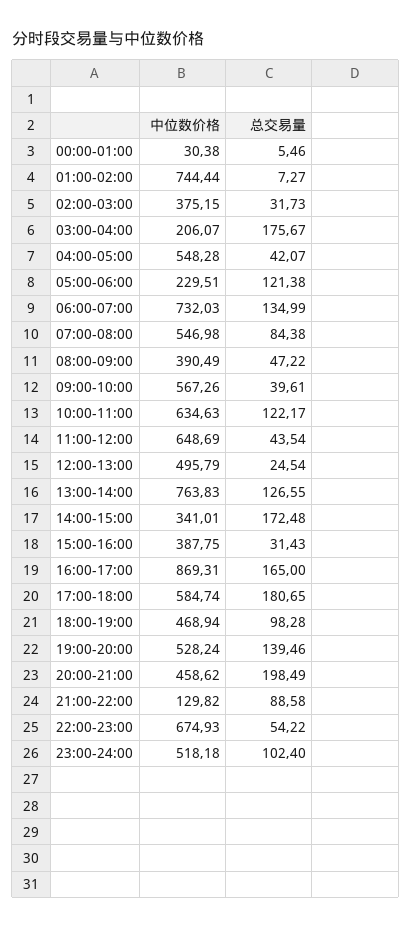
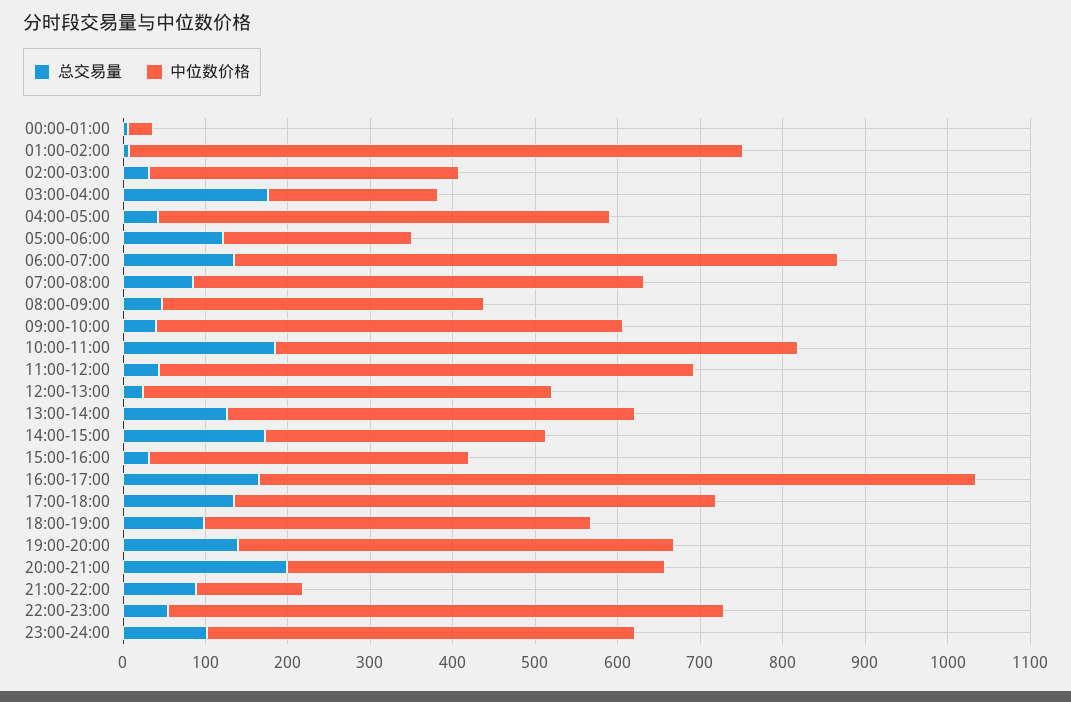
总交易量, 10:00-11:00: 122.17 -> 180
中位数价格, 13:00-14:00: 763.83 -> 500
总交易量, 17:00-18:00: 180.65 -> 140

